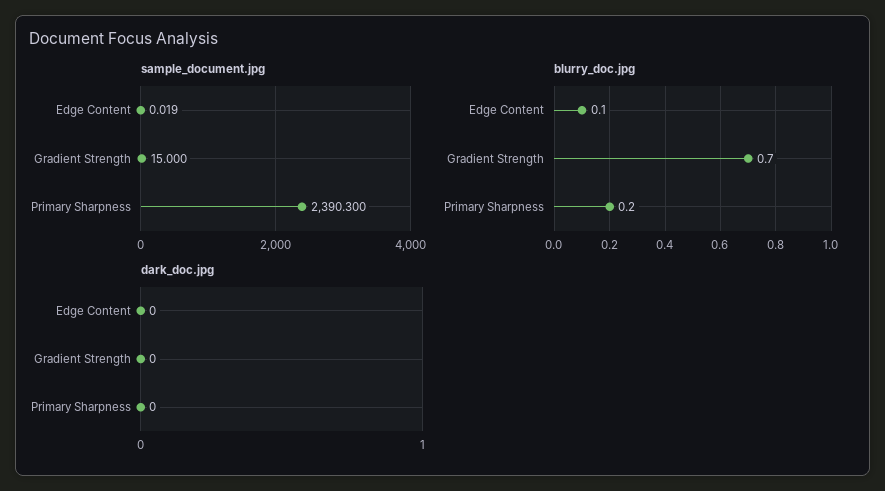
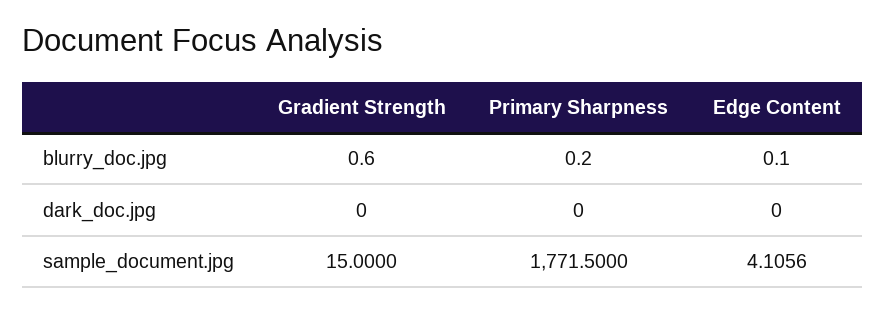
sample_document.jpg, Edge Content: 0.019 -> 4.1056
sample_document.jpg, Primary Sharpness: 2390.3 -> 1771.5
blurry_doc.jpg, Gradient Strength: 0.7 -> 0.6

